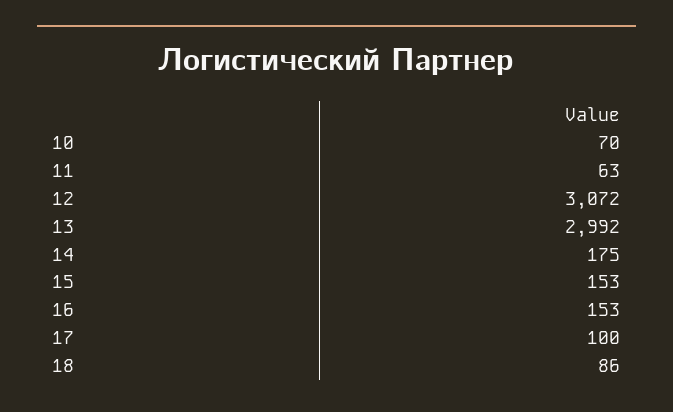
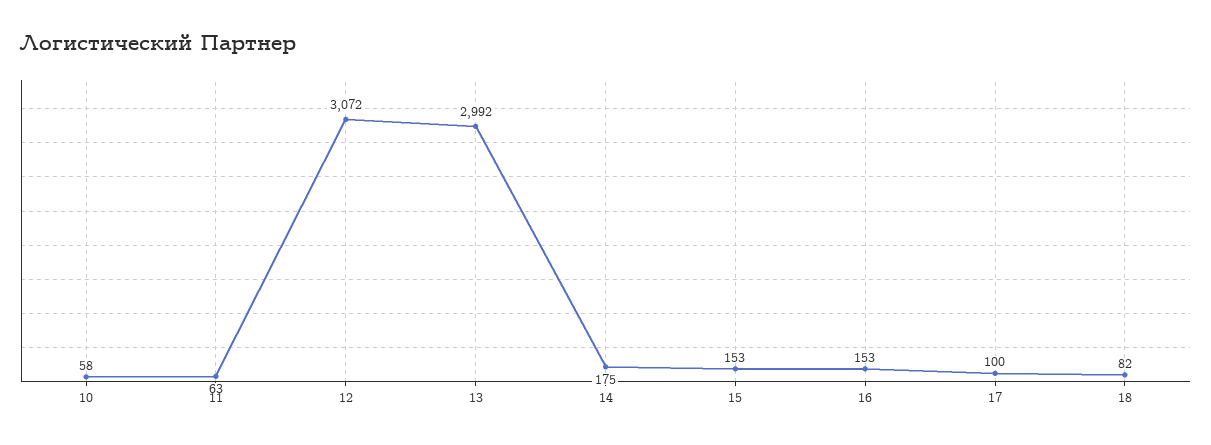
10: 70 -> 58
18: 86 -> 82

